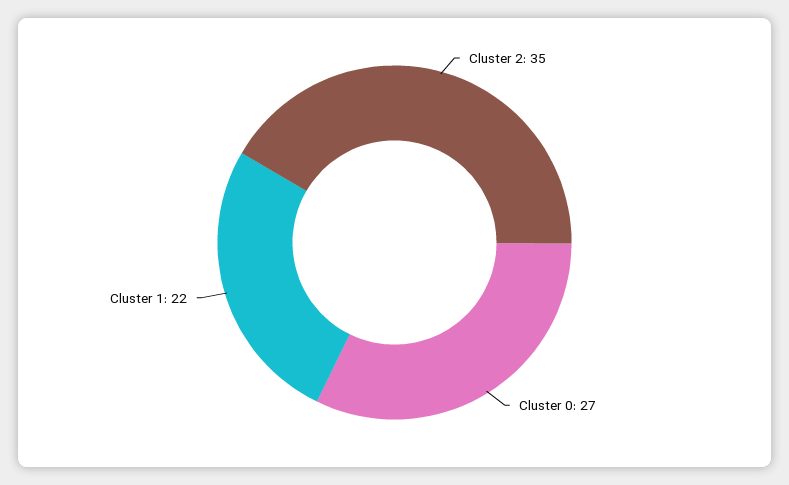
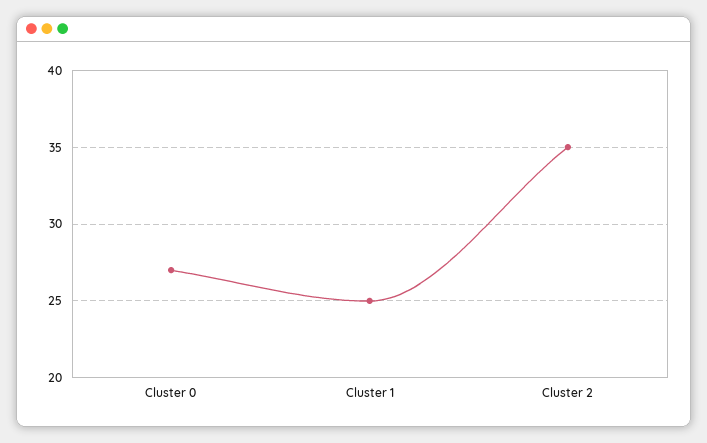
Cluster 1: 22 -> 25

